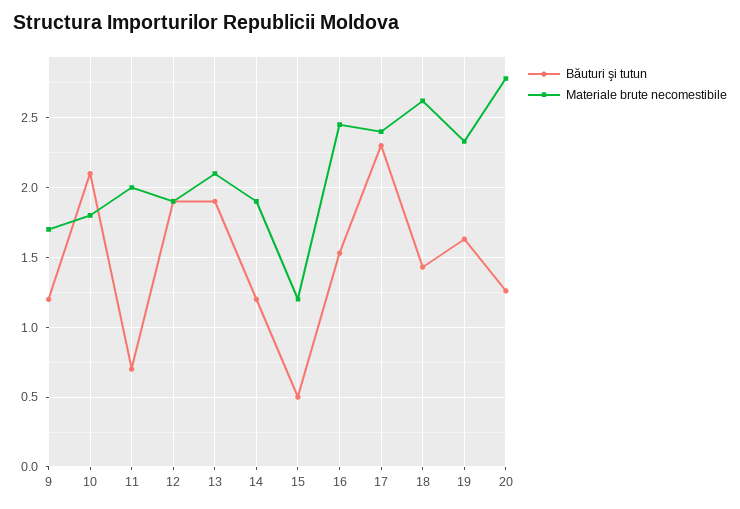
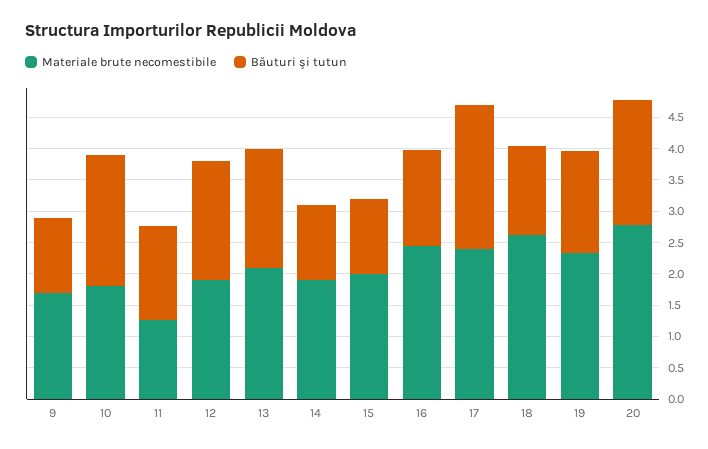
Băuturi şi tutun, 11: 0.7 -> 1.5
Materiale brute necomestibile, 11: 2 -> 1.25
Băuturi şi tutun, 15: 0.5 -> 1.25
Materiale brute necomestibile, 15: 1.2 -> 2
Băuturi şi tutun, 20: 1.25 -> 2

